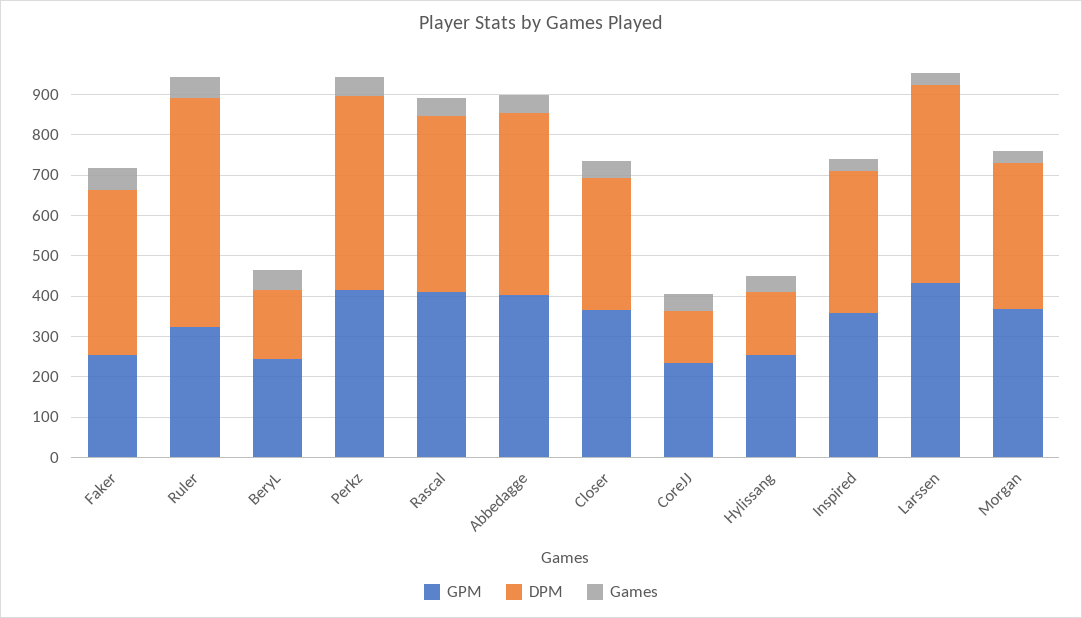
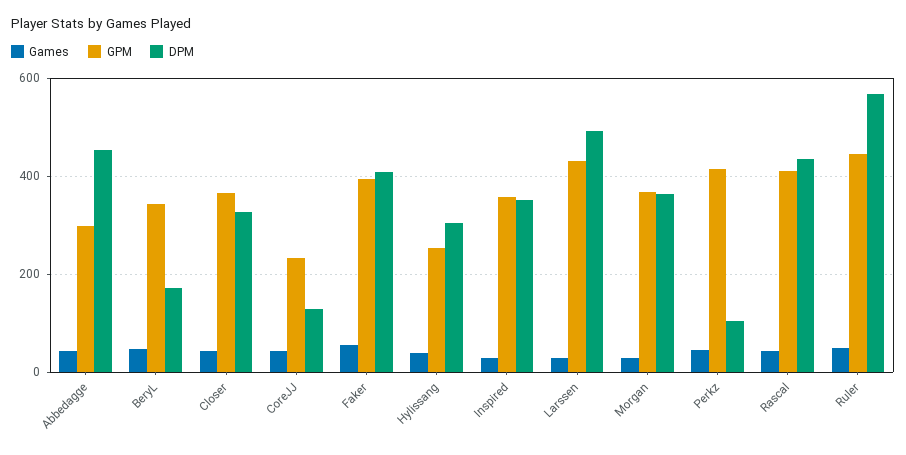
GPM, Faker: 260 -> 400
GPM, Ruler: 320 -> 440
GPM, BeryL: 240 -> 340
DPM, Perkz: 480 -> 100
GPM, Abbedagge: 400 -> 300
DPM, Hylissang: 160 -> 300

